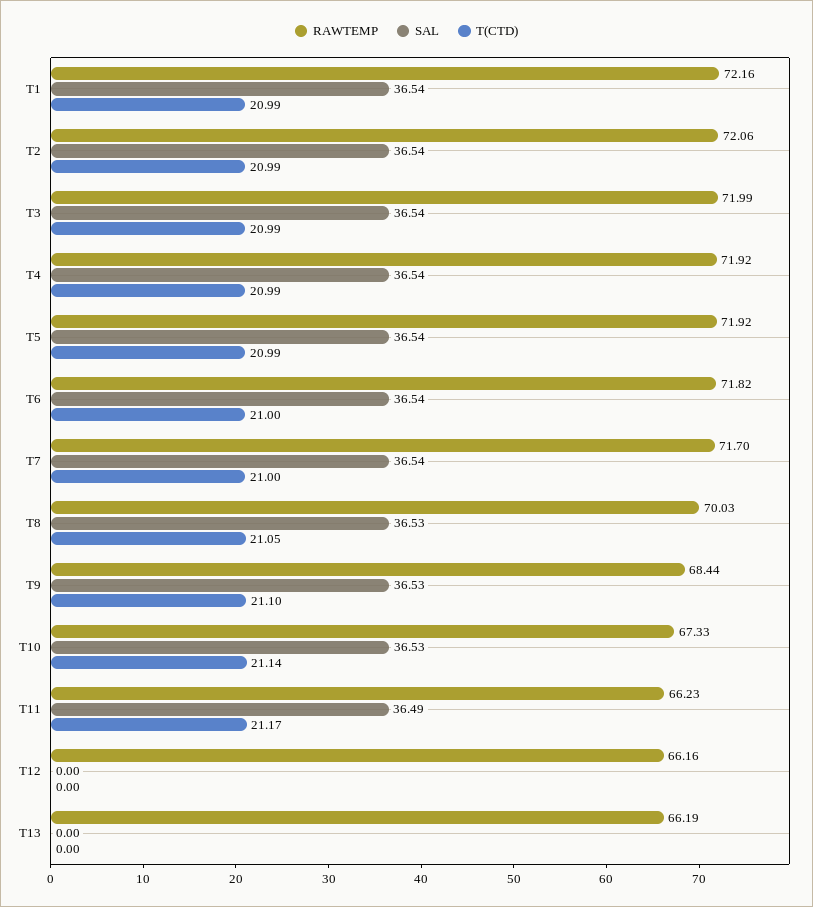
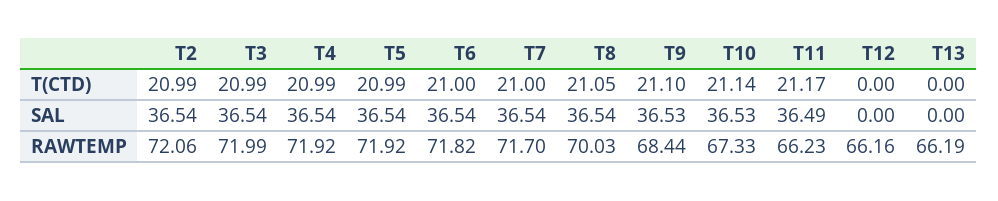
RAWTEMP, T1: 72.16 -> none
SAL, T1: 36.54 -> none
T(CTD), T1: 20.99 -> none
SAL, T8: 36.53 -> 36.54

